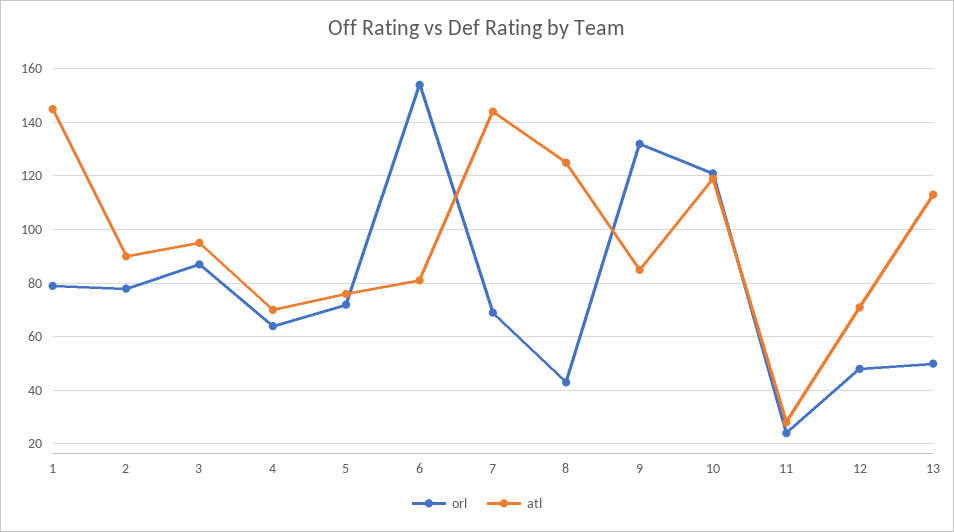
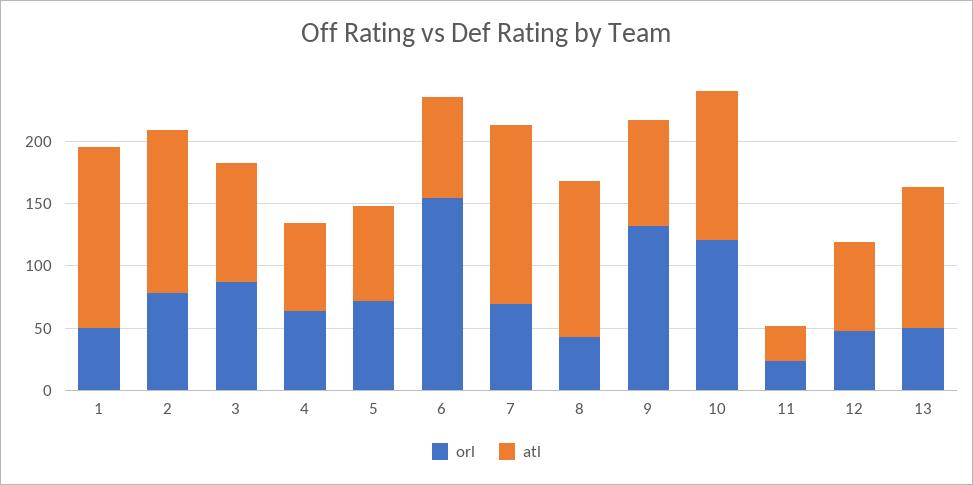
orl, 1: 80 -> 50
atl, 2: 90 -> 130

